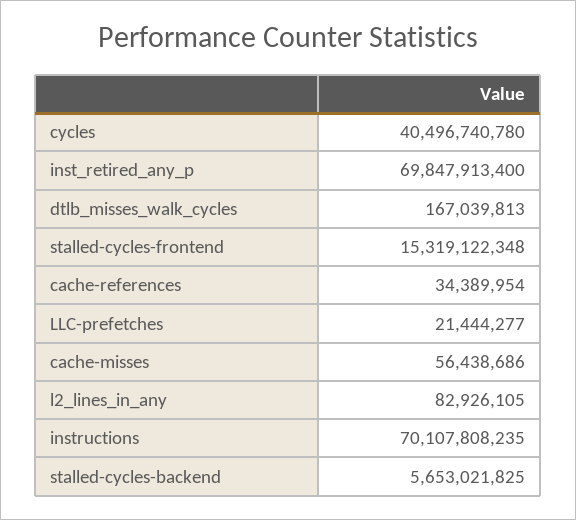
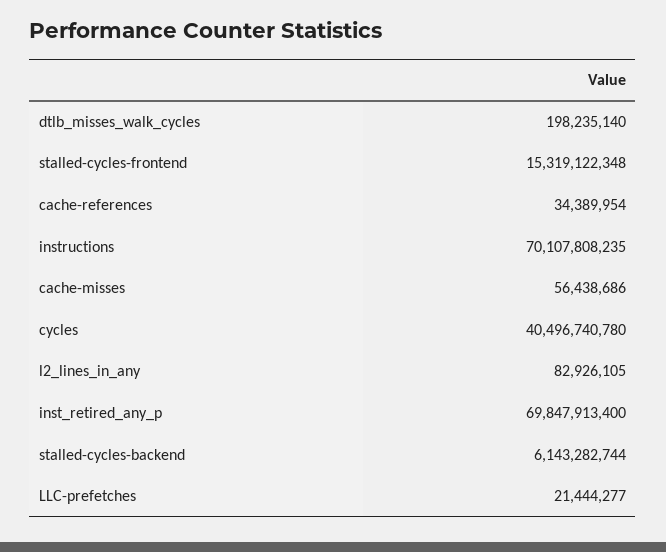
dtlb_misses_walk_cycles: 167039813 -> 198235140
stalled-cycles-backend: 5653021825 -> 6143282744

